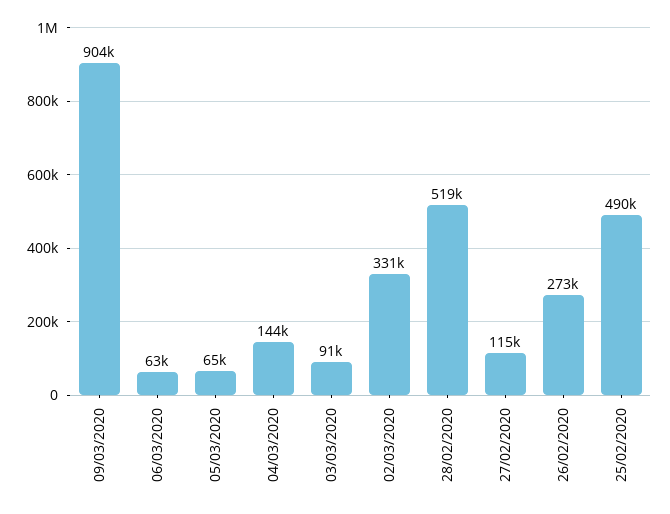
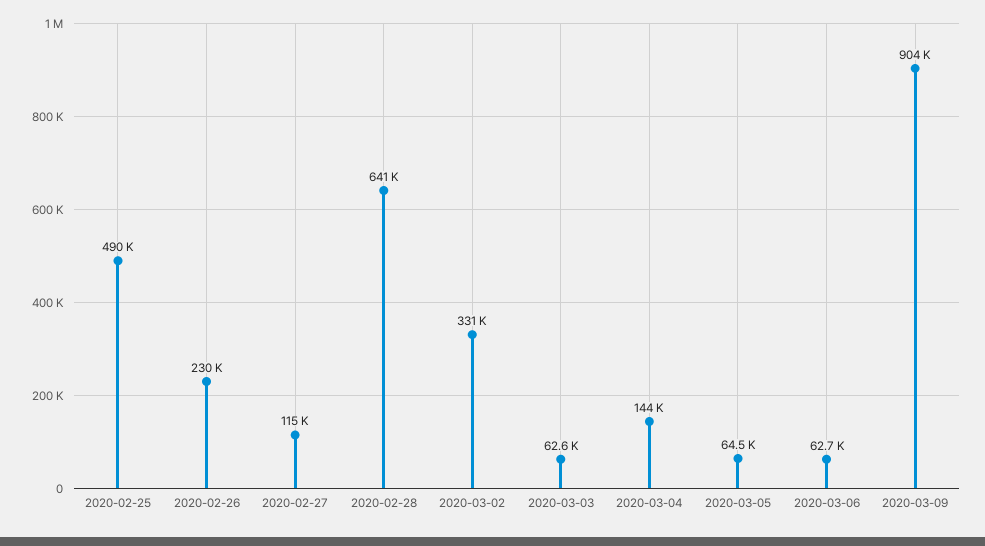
03/03/2020: 91000 -> 62600
28/02/2020: 519000 -> 641000
26/02/2020: 273000 -> 230000

